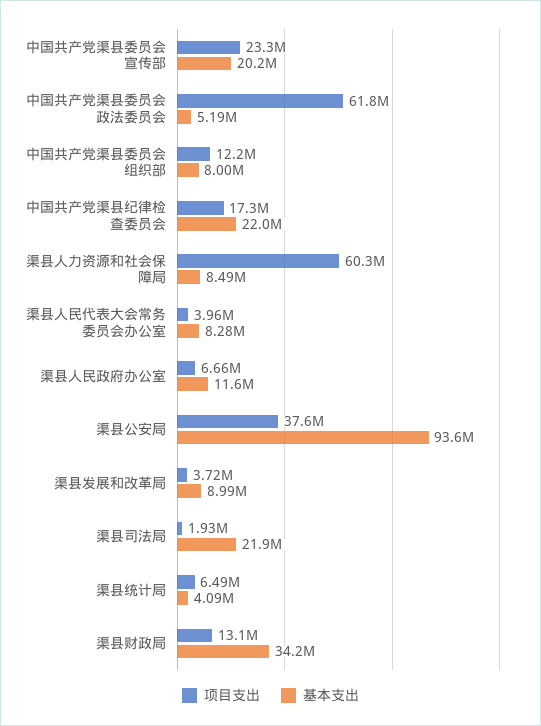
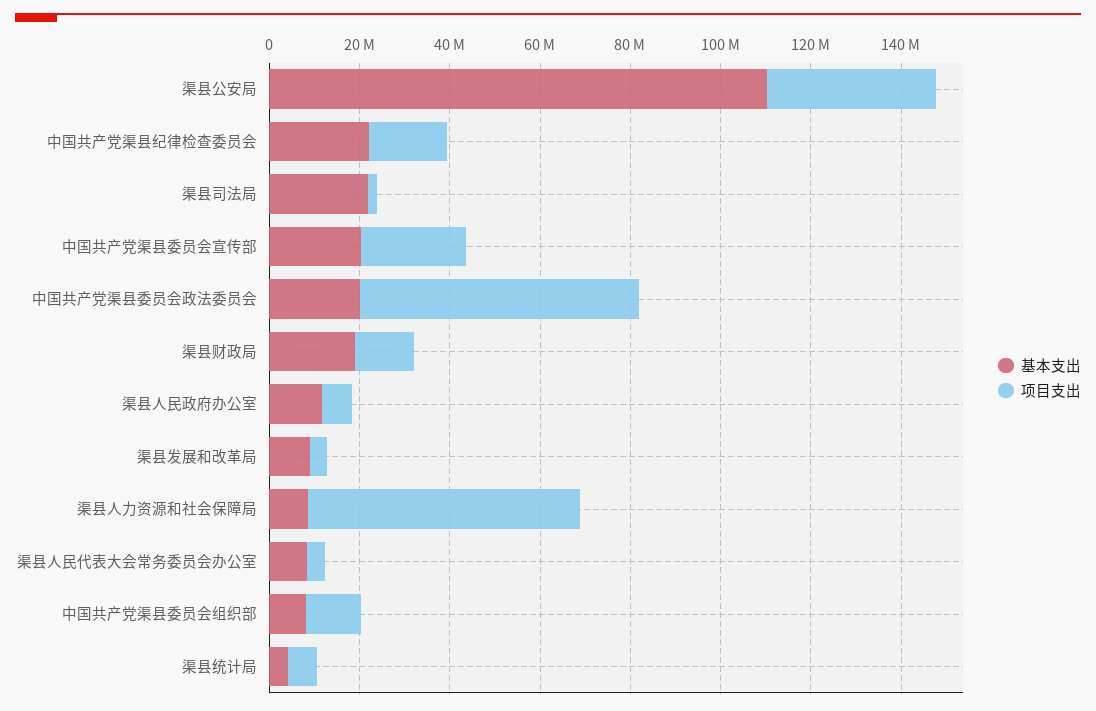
基本支出, 中国共产党渠县委员会政法委员会: 5190000 -> 20000000
基本支出, 渠县公安局: 93600000 -> 110000000
基本支出, 渠县财政局: 34200000 -> 20000000

